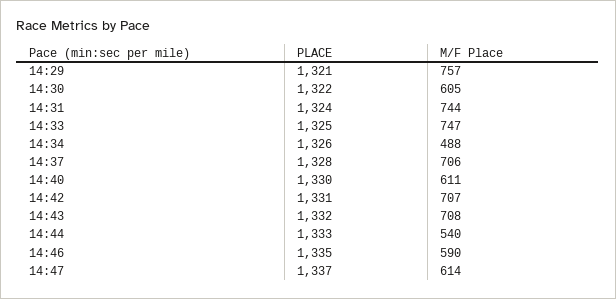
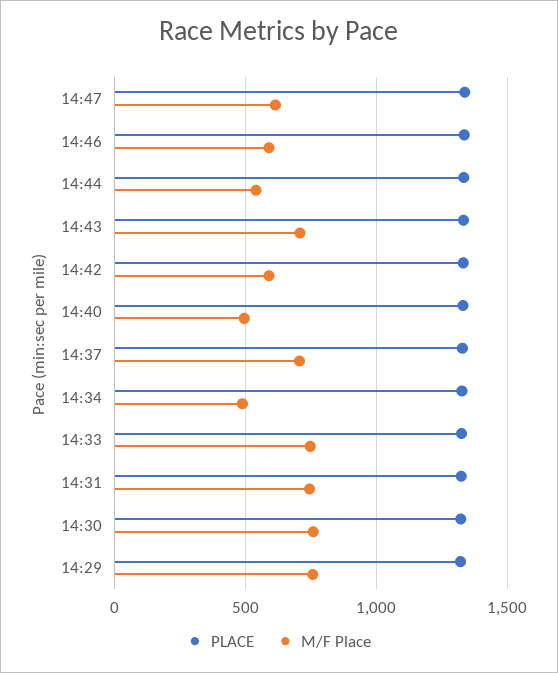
M/F Place, 14:30: 605 -> 750
M/F Place, 14:40: 611 -> 500
M/F Place, 14:42: 707 -> 600

